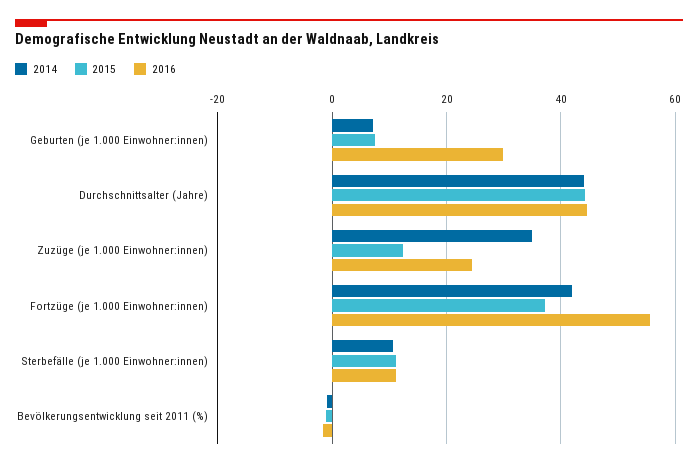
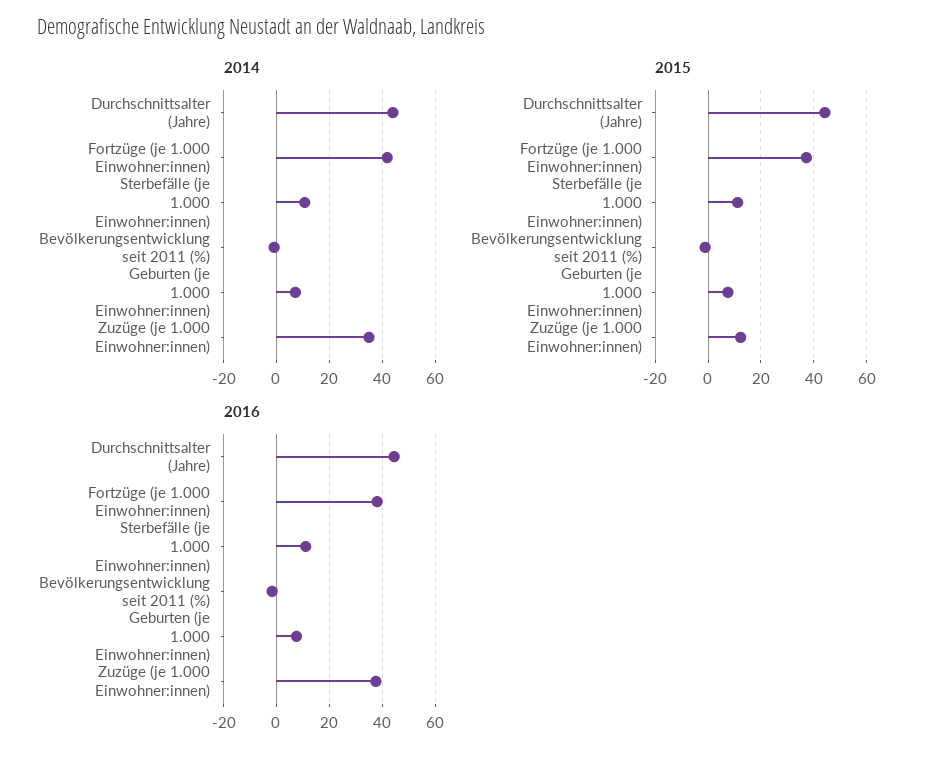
2016, Geburten (je 1.000 Einwohner:innen): 30 -> 7.5
2016, Zuzüge (je 1.000 Einwohner:innen): 24 -> 37.5
2016, Fortzüge (je 1.000 Einwohner:innen): 56 -> 37.5

